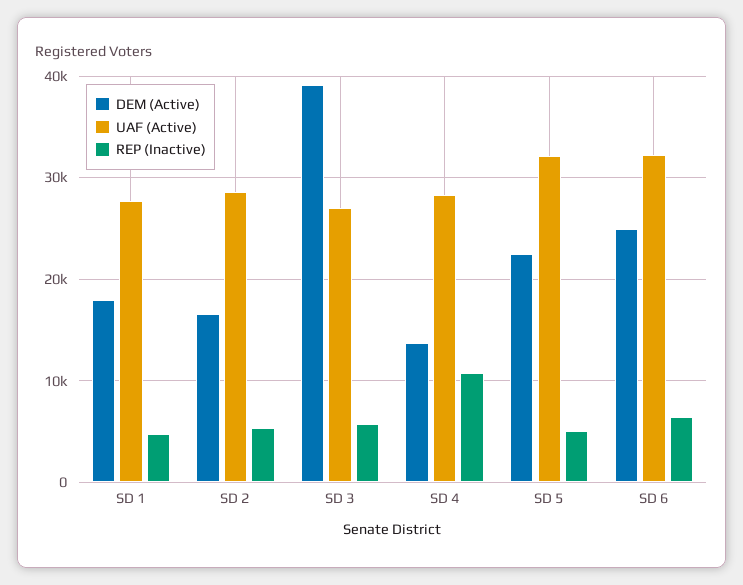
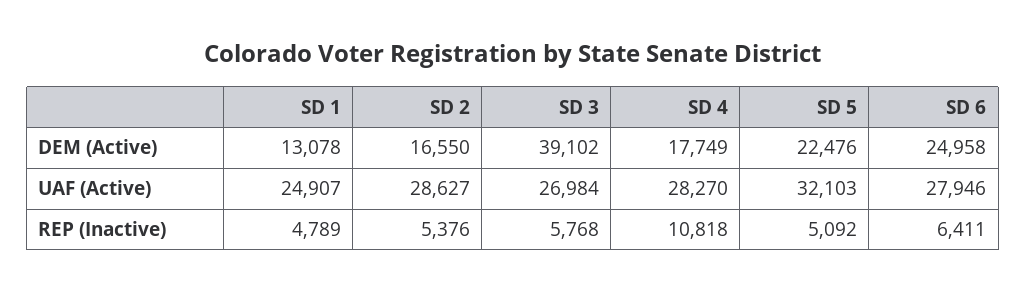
DEM (Active), SD 1: 18000 -> 13078
UAF (Active), SD 1: 28000 -> 24907
DEM (Active), SD 4: 14000 -> 17749
UAF (Active), SD 6: 32000 -> 27946

